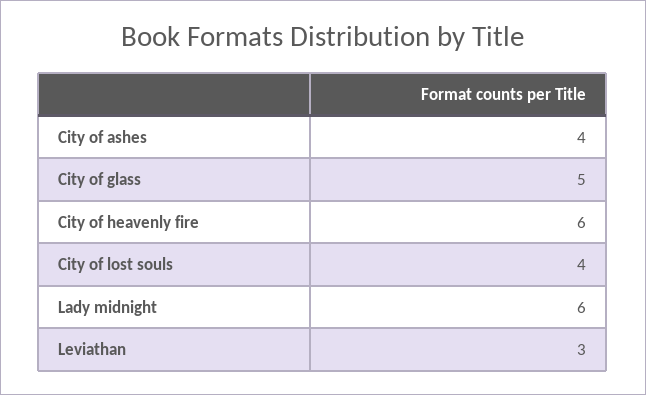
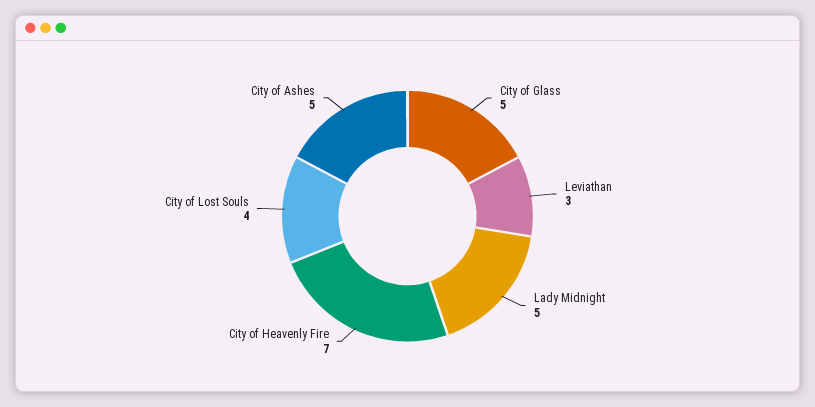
City of ashes: 4 -> 5
City of heavenly fire: 6 -> 7
Lady midnight: 6 -> 5

